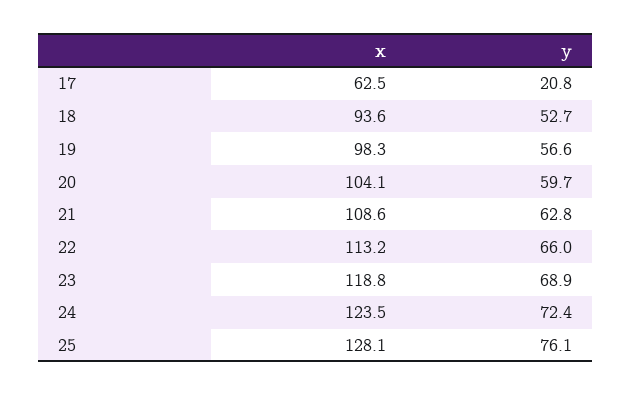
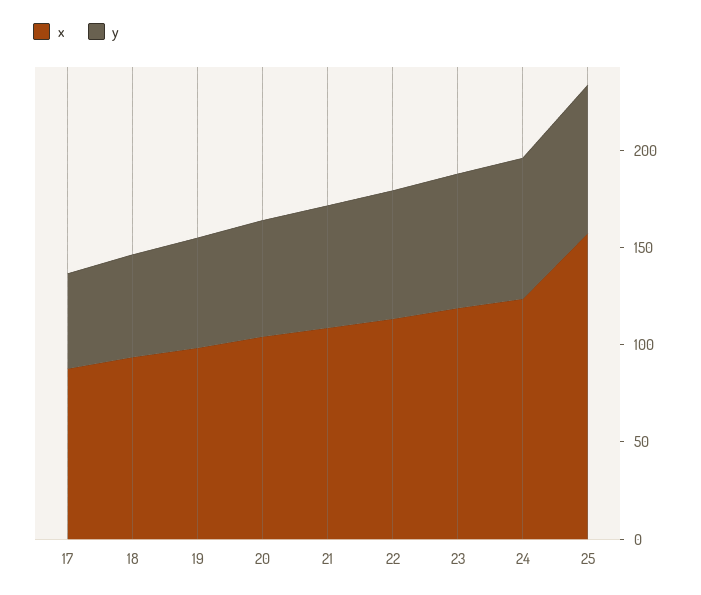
x, 17: 62.5 -> 90
y, 17: 20.8 -> 50
x, 25: 128.1 -> 160

